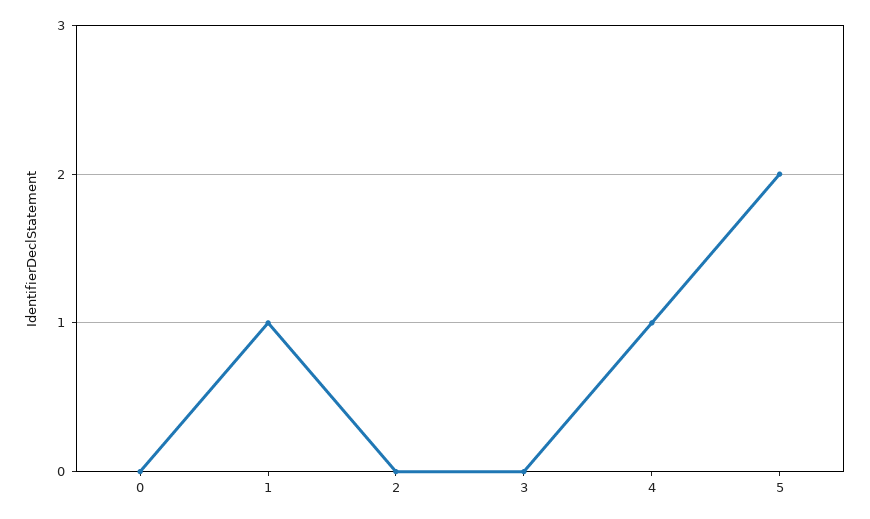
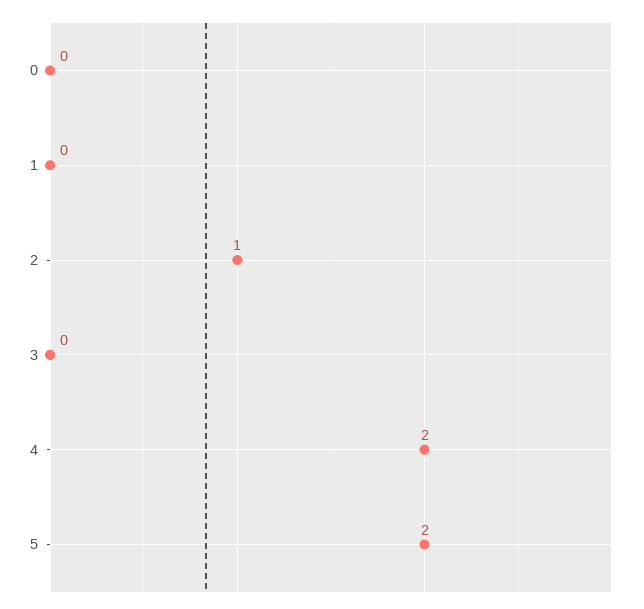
1: 1 -> 0
2: 0 -> 1
4: 1 -> 2

